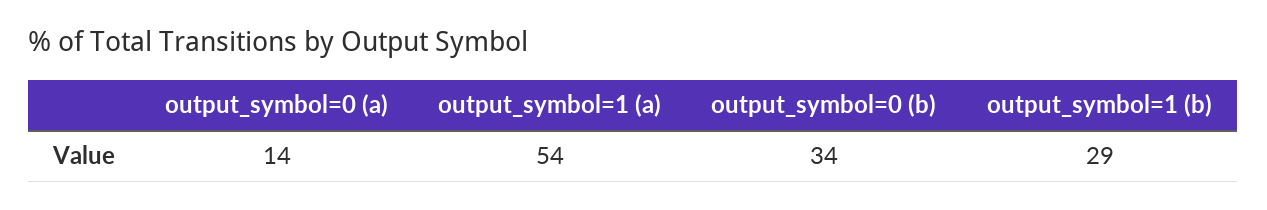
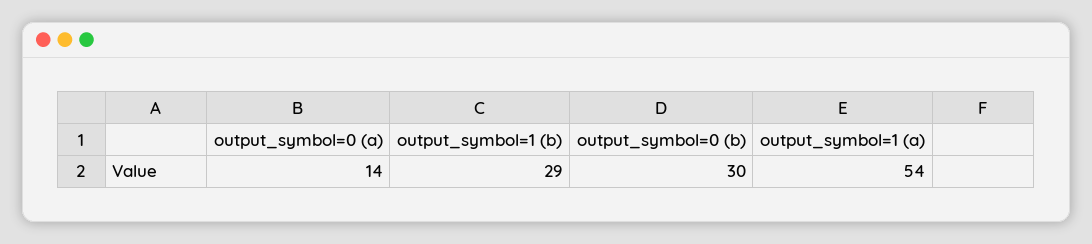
output_symbol=0 (b): 34 -> 30

